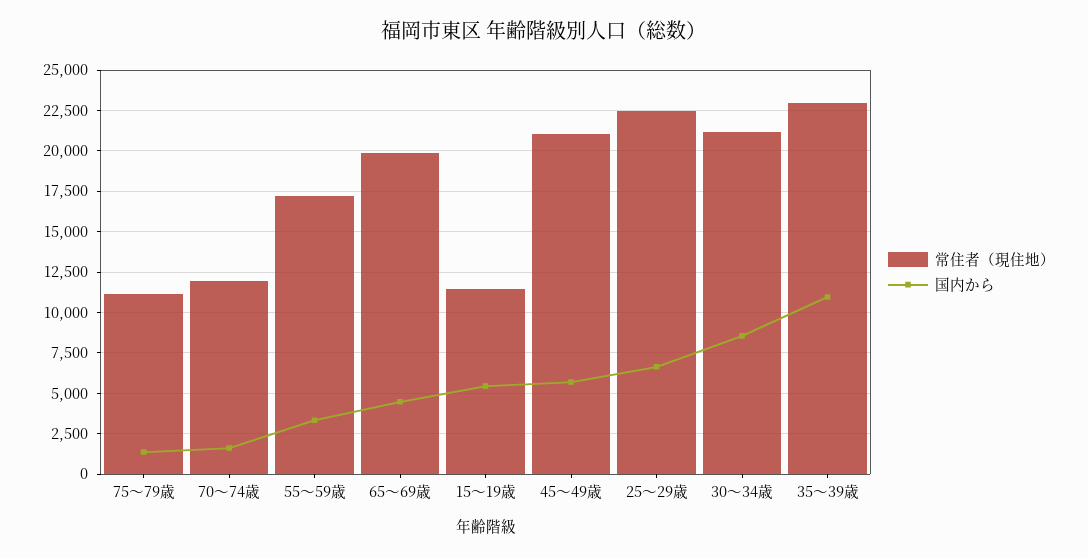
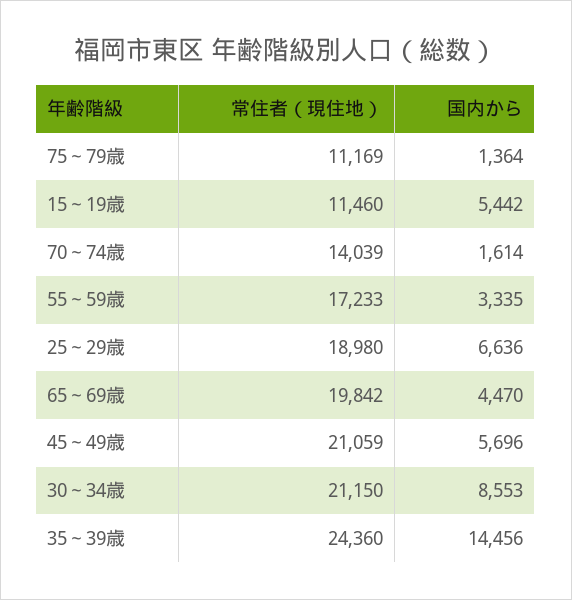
常住者（現住地）, 70～74歳: 12000 -> 14039
常住者（現住地）, 25～29歳: 22500 -> 18980
常住者（現住地）, 35～39歳: 23000 -> 24360
国内から, 35～39歳: 11000 -> 14456

